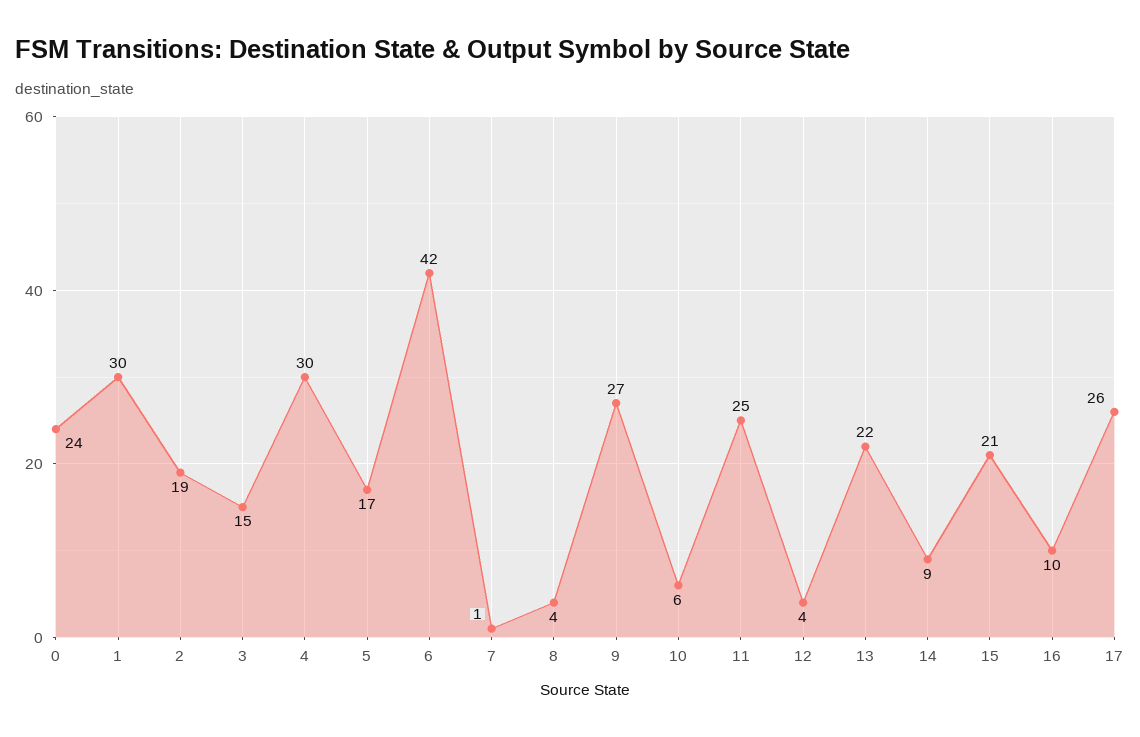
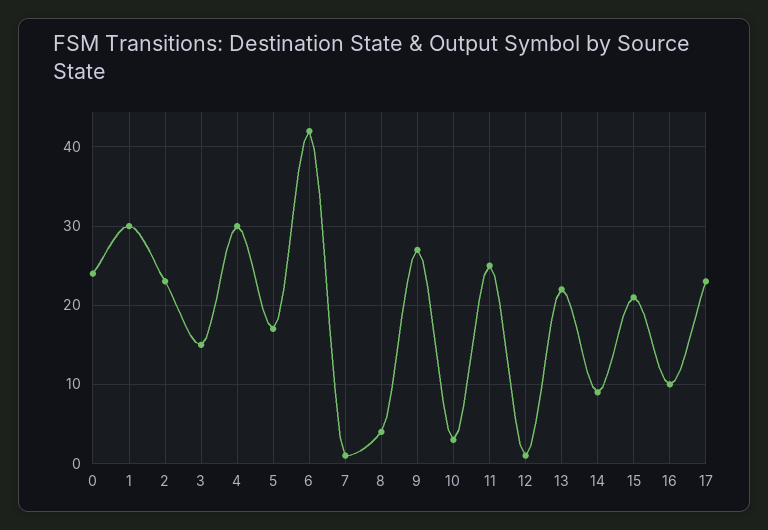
2: 19 -> 23
10: 6 -> 3
12: 4 -> 1
17: 26 -> 23

